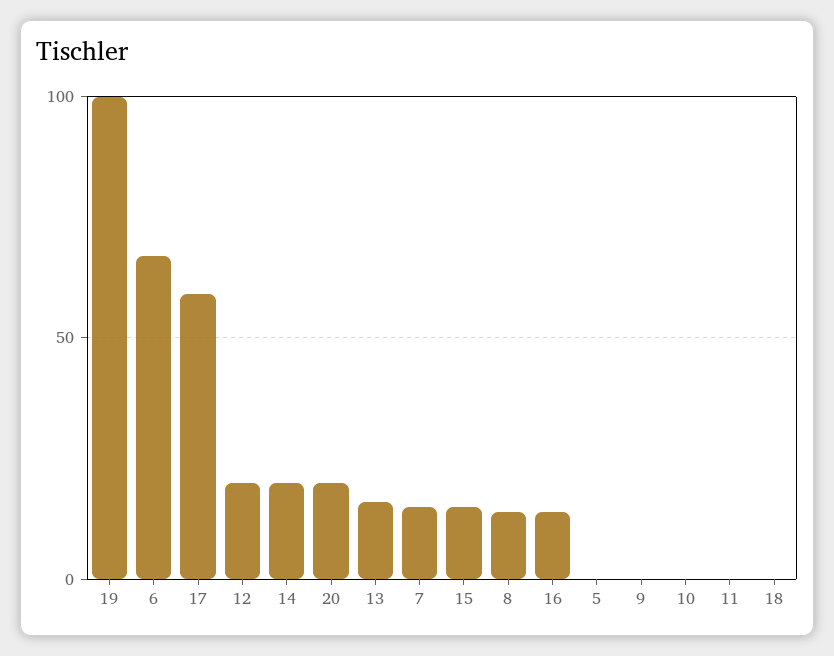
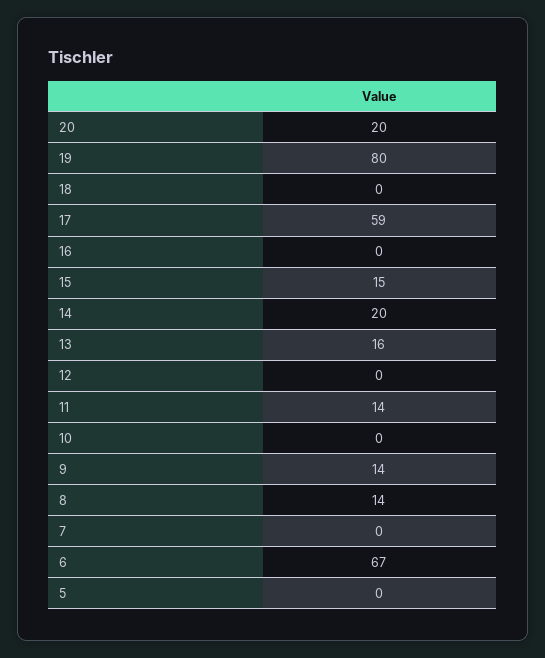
19: 100 -> 80
12: 20 -> 0
7: 15 -> 0
16: 15 -> 0
9: 0 -> 14
11: 0 -> 14

